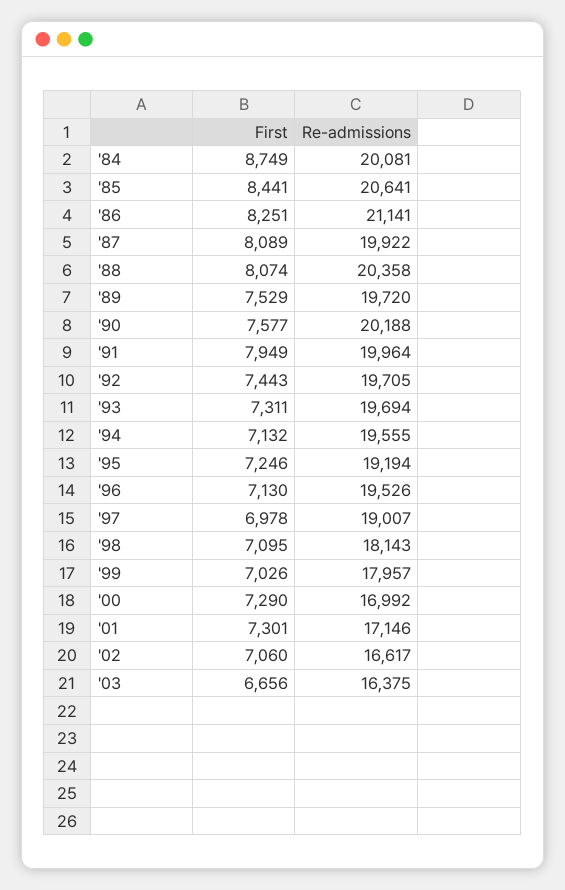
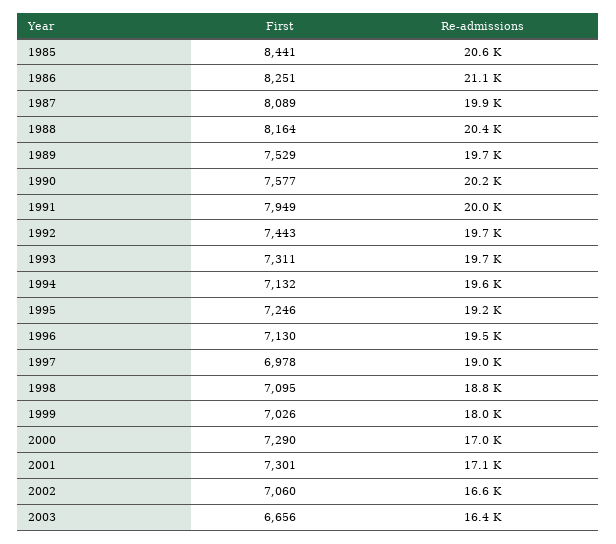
First, '84: 8749 -> none
Re-admissions, '84: 20081 -> none
First, '88: 8074 -> 8164
Re-admissions, '98: 18143 -> 18800

